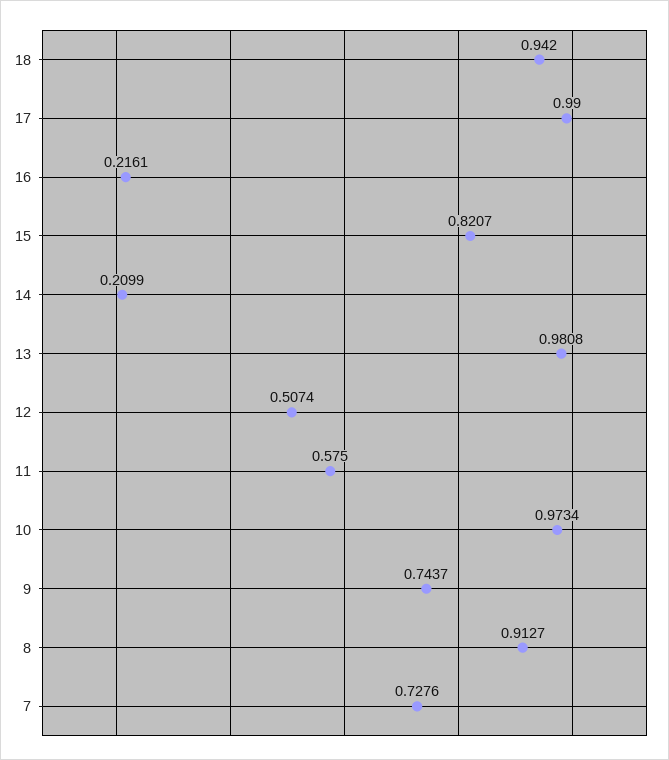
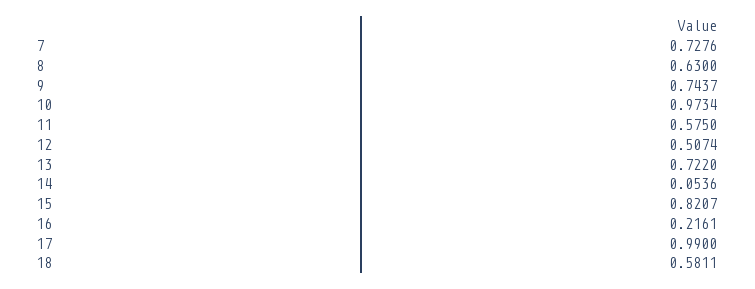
18: 0.942 -> 0.5811
14: 0.2099 -> 0.0536
13: 0.9808 -> 0.722
8: 0.9127 -> 0.63

